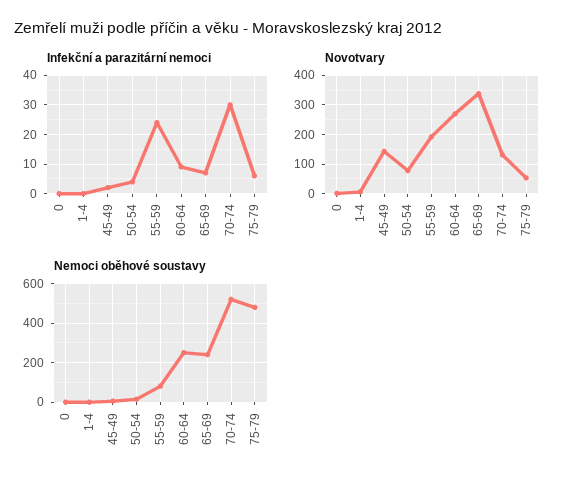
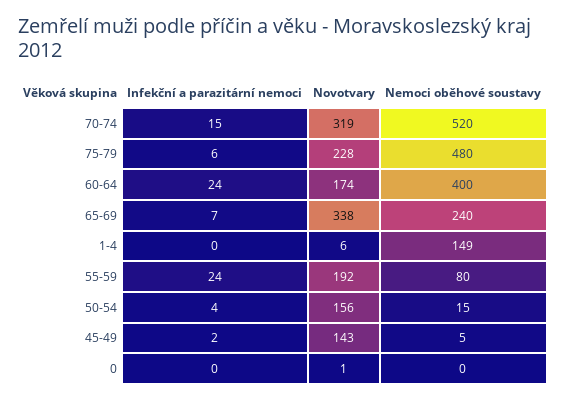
Infekční a parazitární nemoci, 60-64: 10 -> 24
Infekční a parazitární nemoci, 70-74: 30 -> 15
Novotvary, 50-54: 75 -> 156
Novotvary, 60-64: 275 -> 174
Novotvary, 70-74: 125 -> 319
Novotvary, 75-79: 50 -> 228
Nemoci oběhové soustavy, 1-4: 0 -> 149
Nemoci oběhové soustavy, 60-64: 250 -> 400

